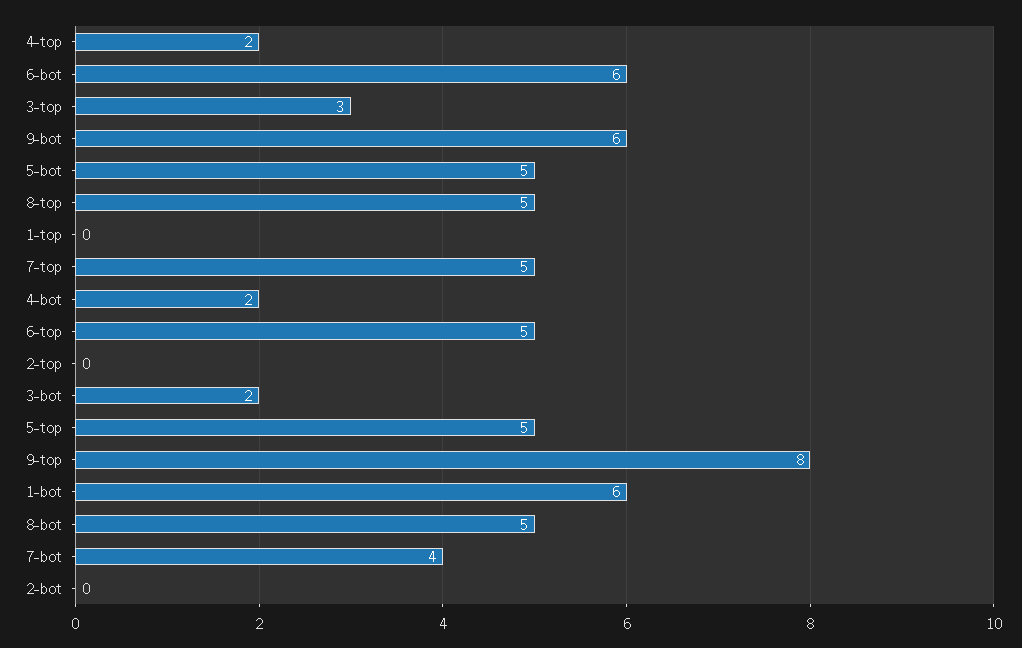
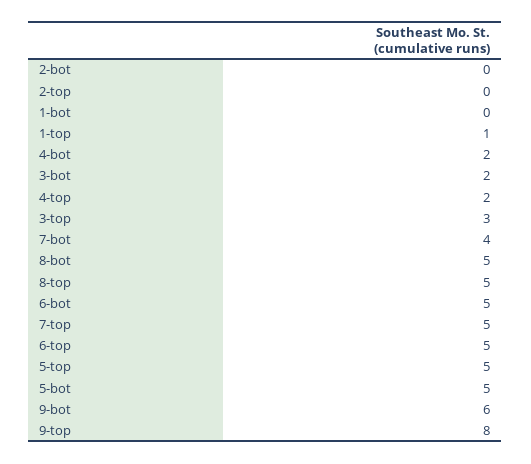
6-bot: 6 -> 5
1-top: 0 -> 1
1-bot: 6 -> 0

